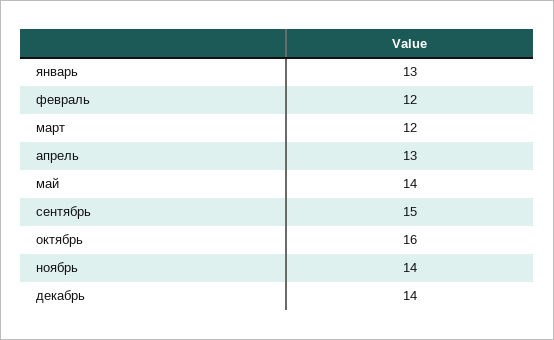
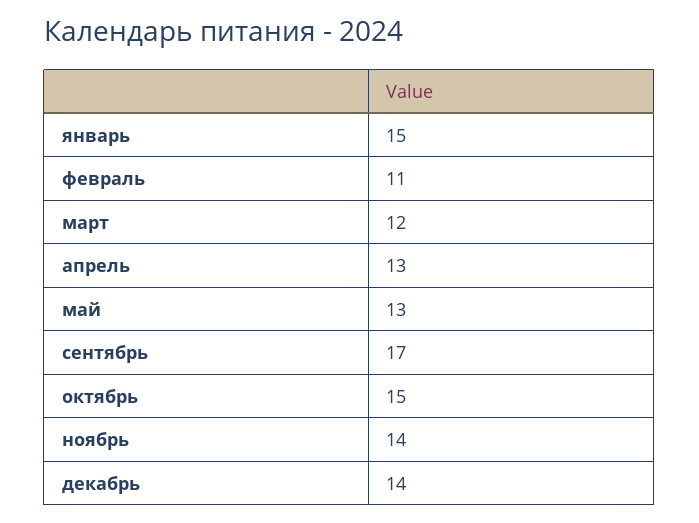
январь: 13 -> 15
февраль: 12 -> 11
май: 14 -> 13
сентябрь: 15 -> 17
октябрь: 16 -> 15

